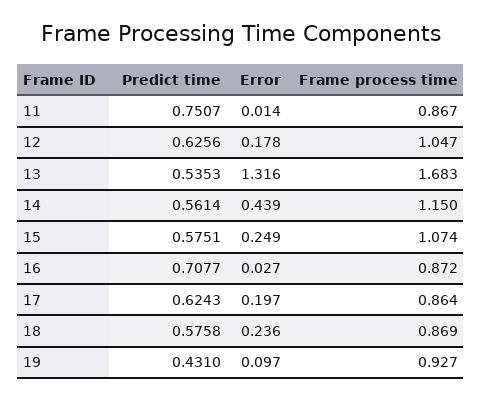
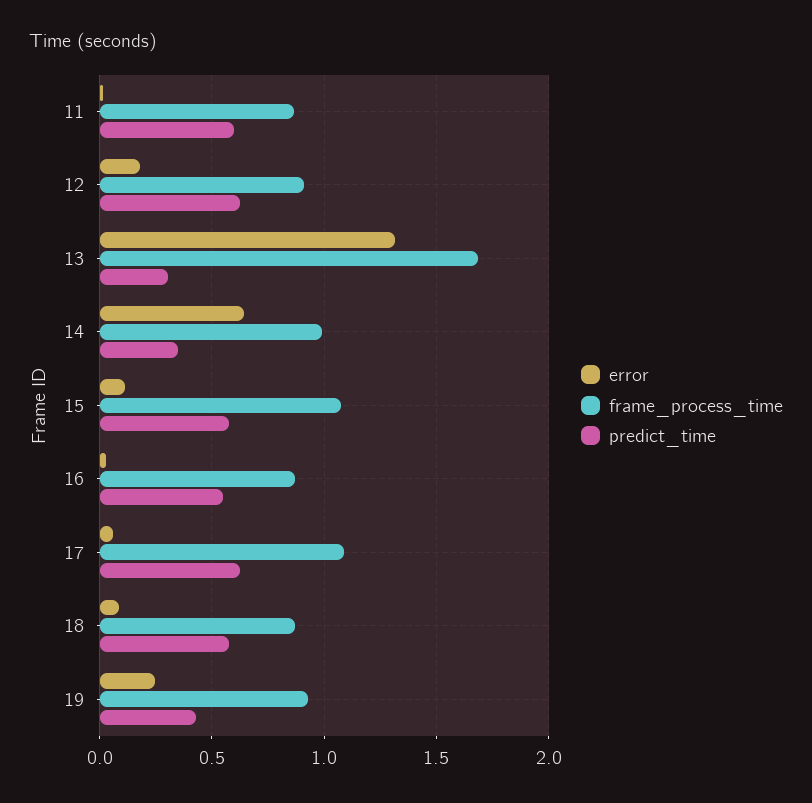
Predict time, 11: 0.7507 -> 0.6
Frame process time, 12: 1.047 -> 0.9
Predict time, 13: 0.5353 -> 0.3
Predict time, 14: 0.5614 -> 0.35
Error, 14: 0.439 -> 0.65
Frame process time, 14: 1.15 -> 1
Error, 15: 0.249 -> 0.1
Predict time, 16: 0.7077 -> 0.55
Error, 17: 0.197 -> 0.05
Frame process time, 17: 0.864 -> 1.1
Error, 18: 0.236 -> 0.1
Error, 19: 0.097 -> 0.25

